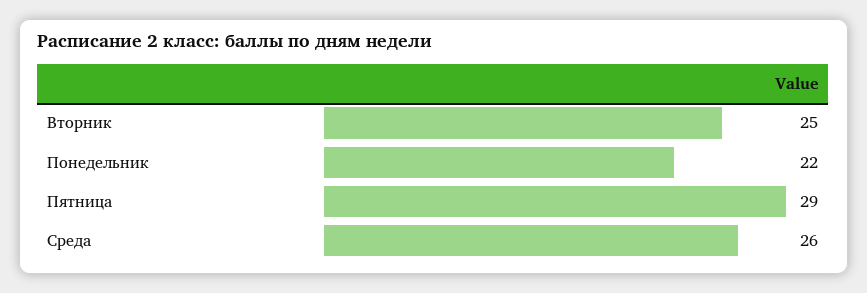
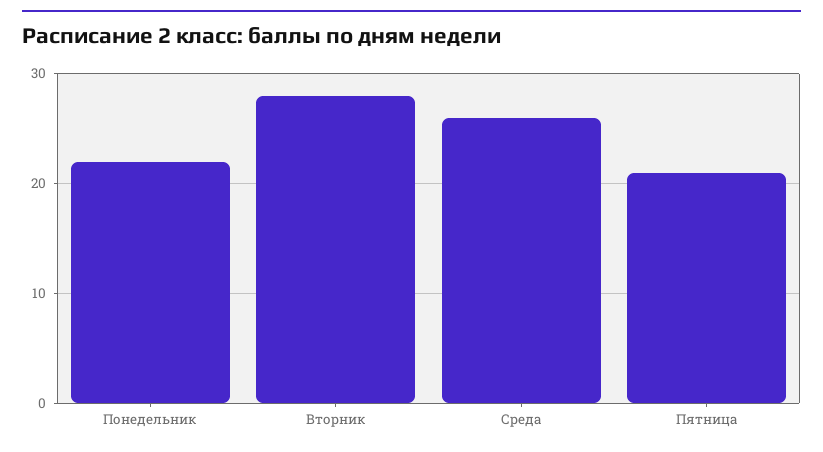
Вторник: 25 -> 28
Пятница: 29 -> 21

